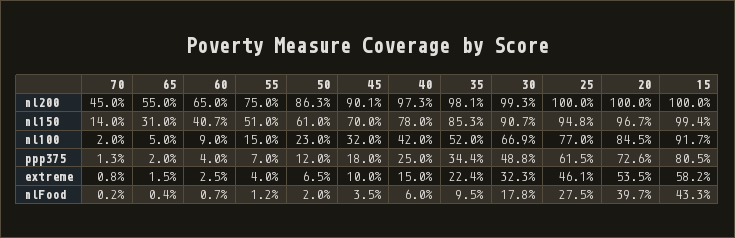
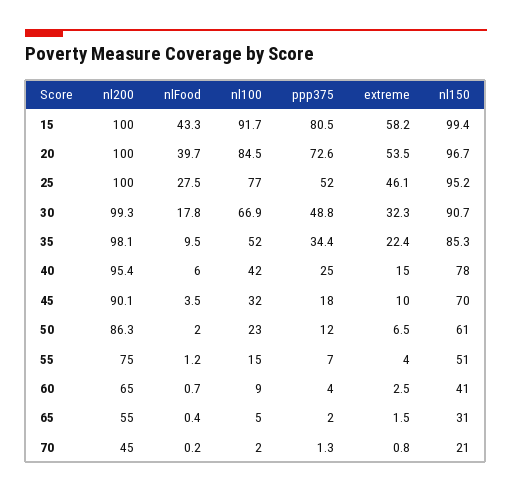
40, nl200: 97.3 -> 95.4
70, nl150: 14 -> 21
60, nl150: 40.7 -> 41
25, nl150: 94.8 -> 95.2
25, ppp375: 61.5 -> 52

